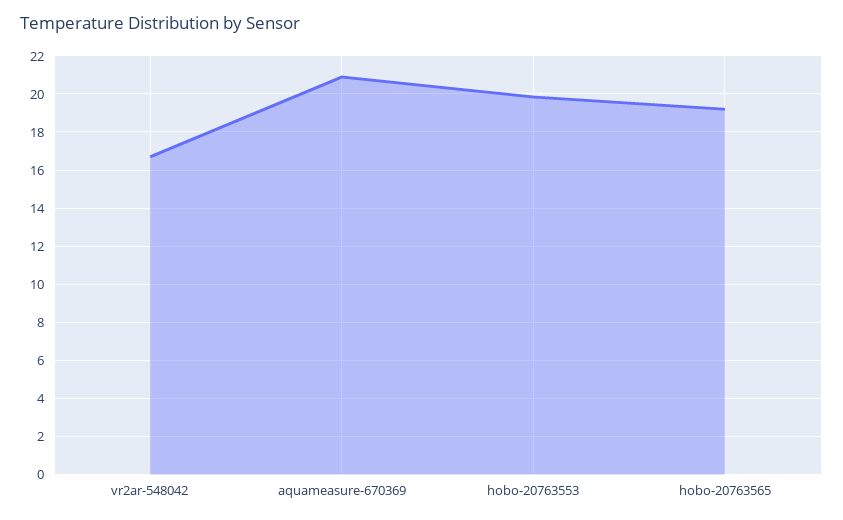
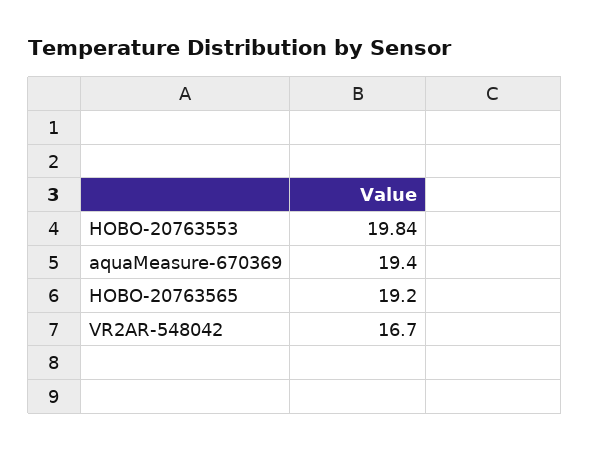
aquameasure-670369: 21 -> 19.4

